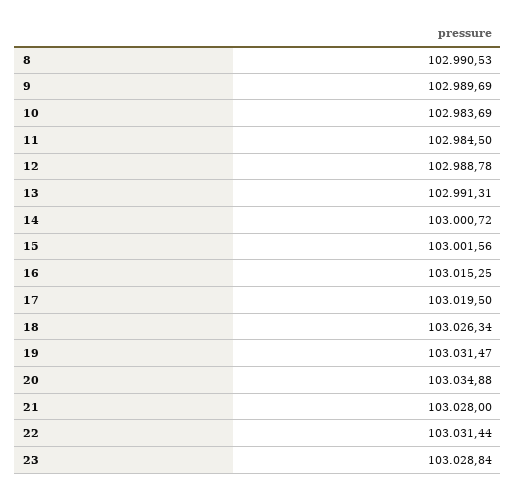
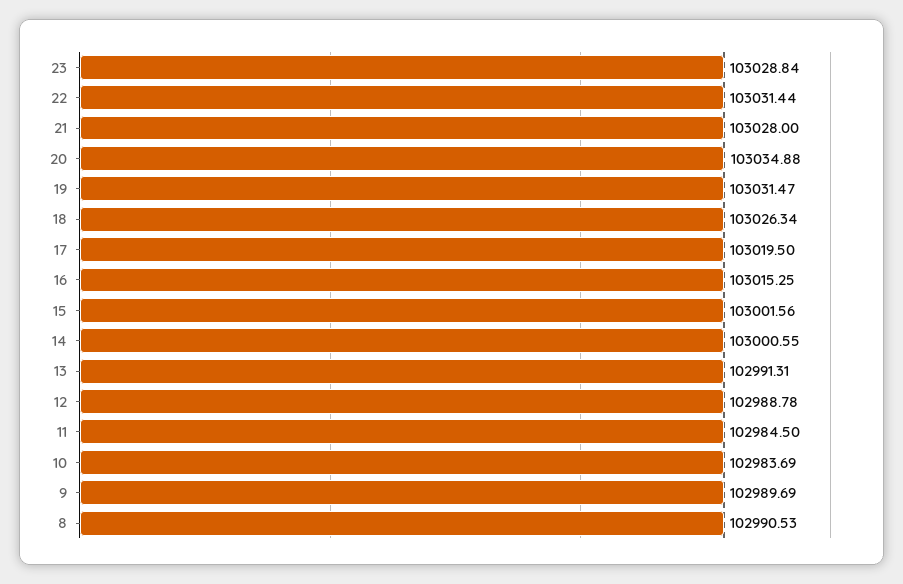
14: 103000.72 -> 103000.55

